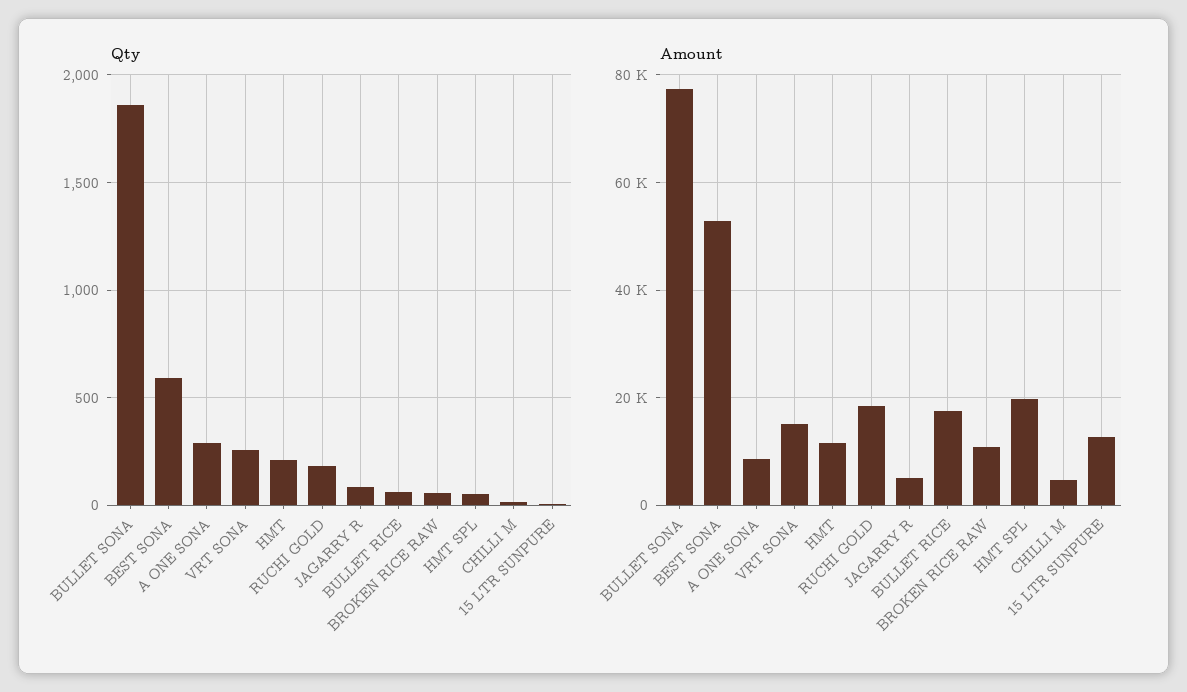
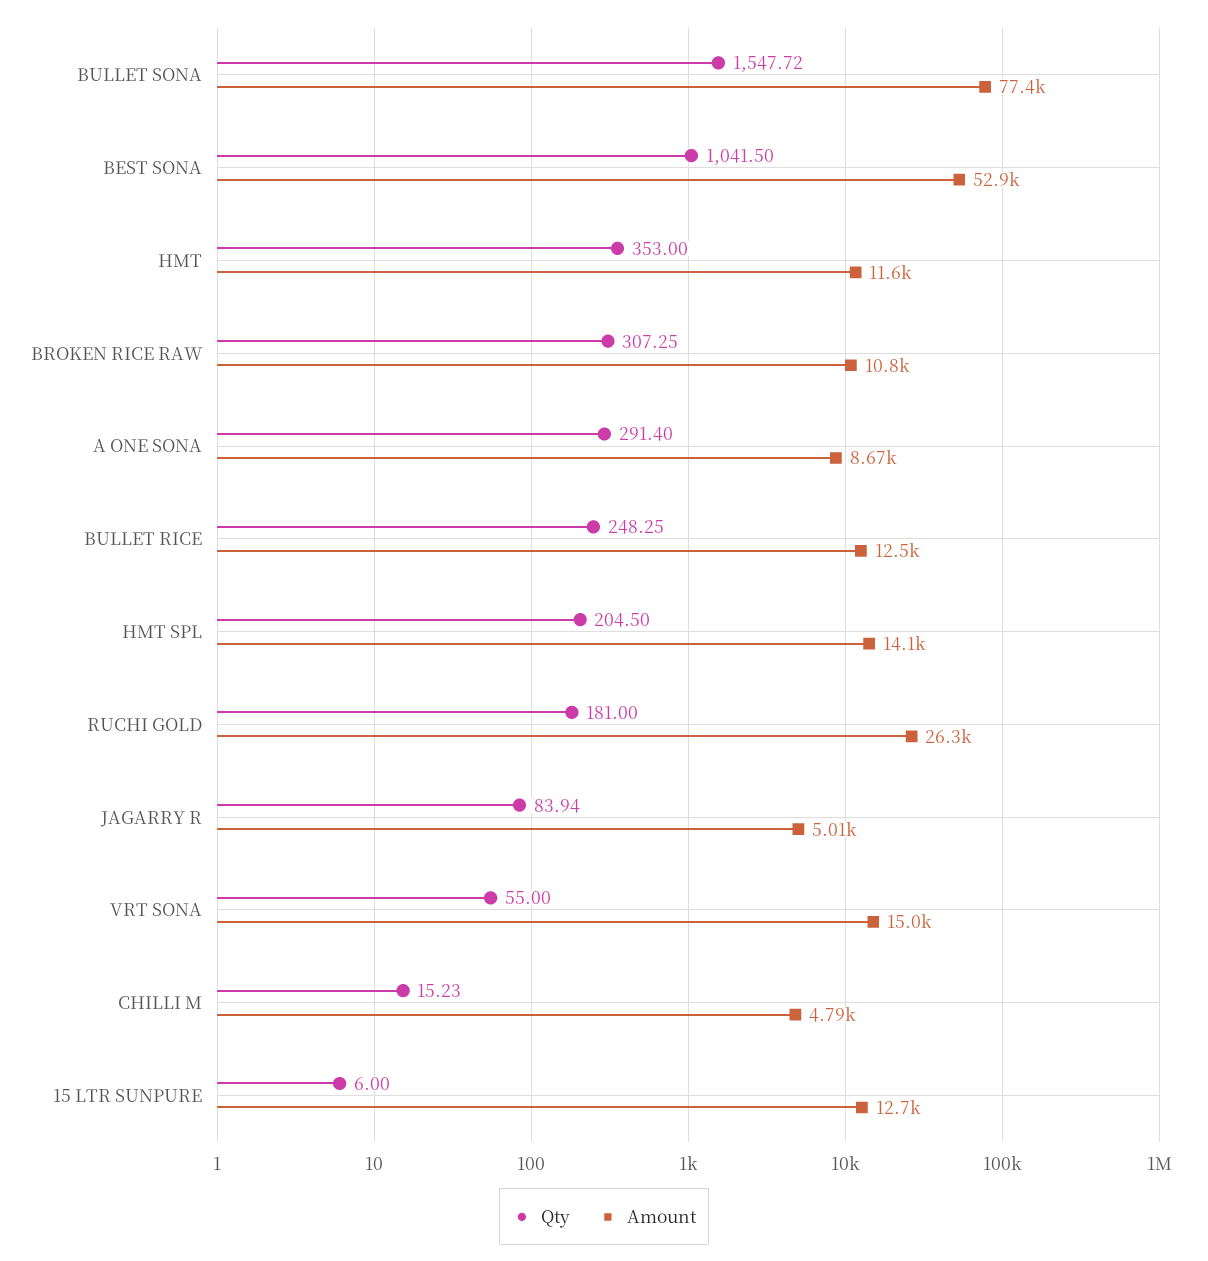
Qty, BULLET SONA: 1850 -> 1547.72
Qty, BEST SONA: 600 -> 1041.5
Qty, VRT SONA: 250 -> 55
Qty, HMT: 200 -> 353
Qty, BULLET RICE: 50 -> 248.25
Qty, BROKEN RICE RAW: 50 -> 307.25
Qty, HMT SPL: 50 -> 204.5
Amount, RUCHI GOLD: 18000 -> 26300
Amount, BULLET RICE: 18000 -> 12500
Amount, HMT SPL: 20000 -> 14100

